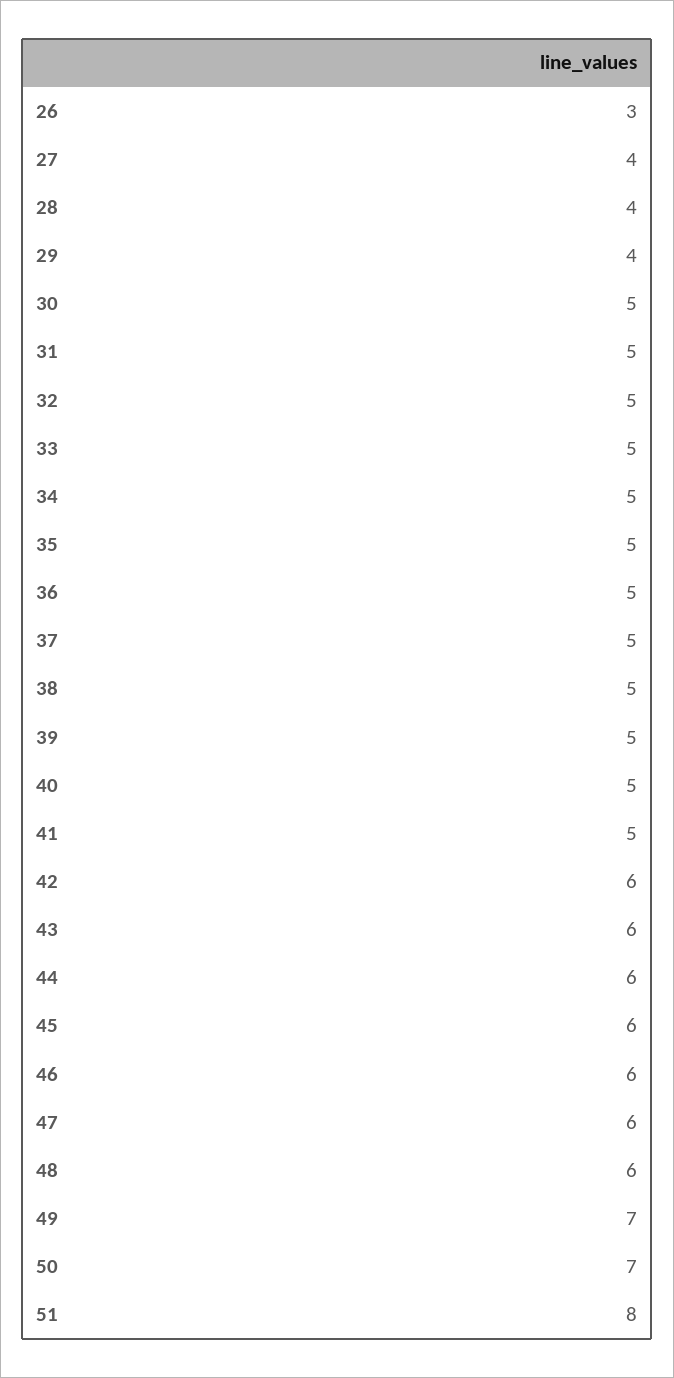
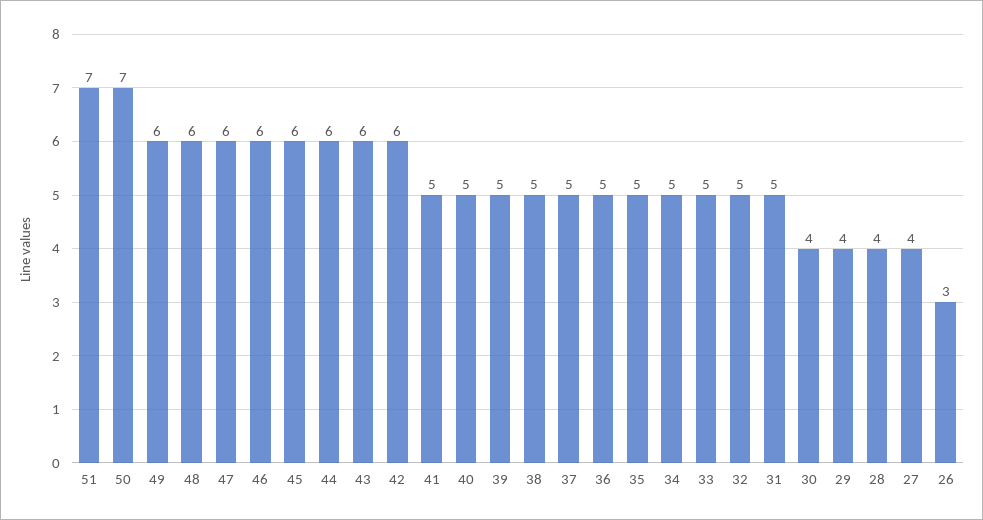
30: 5 -> 4
49: 7 -> 6
51: 8 -> 7

